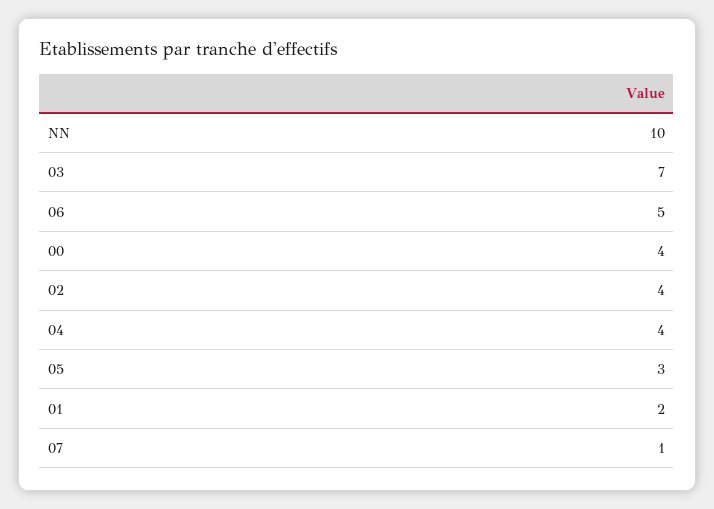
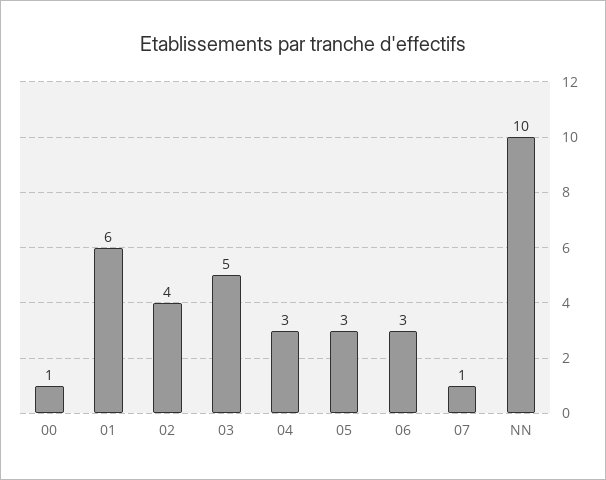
03: 7 -> 5
06: 5 -> 3
00: 4 -> 1
04: 4 -> 3
01: 2 -> 6

